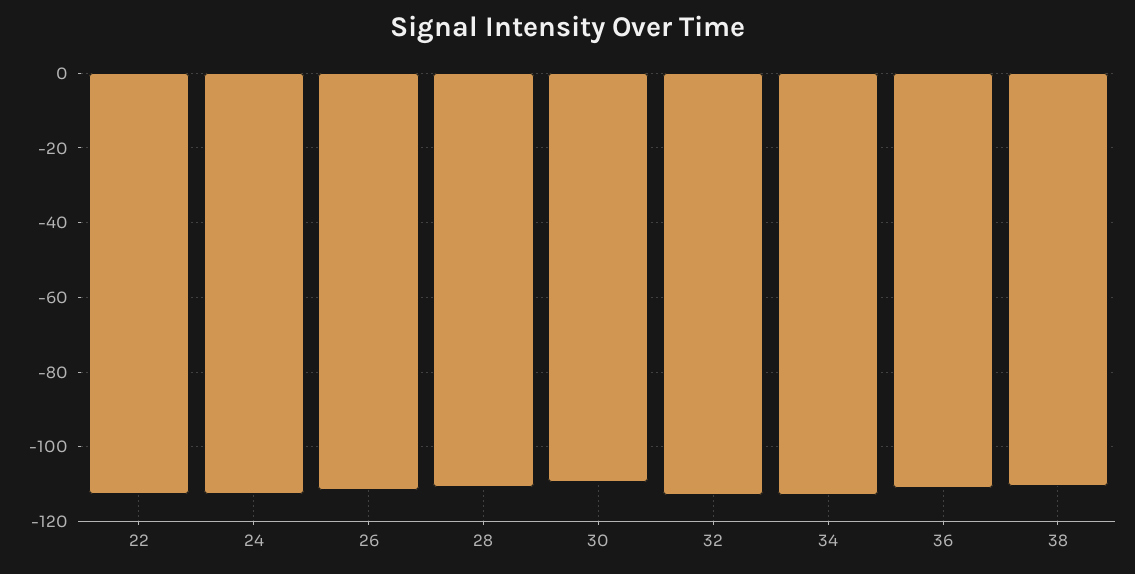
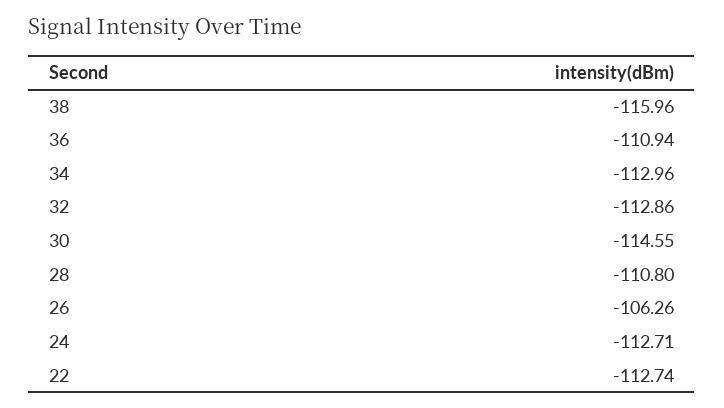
26: -112 -> -106.26
30: -110 -> -114.55
38: -110 -> -115.96

